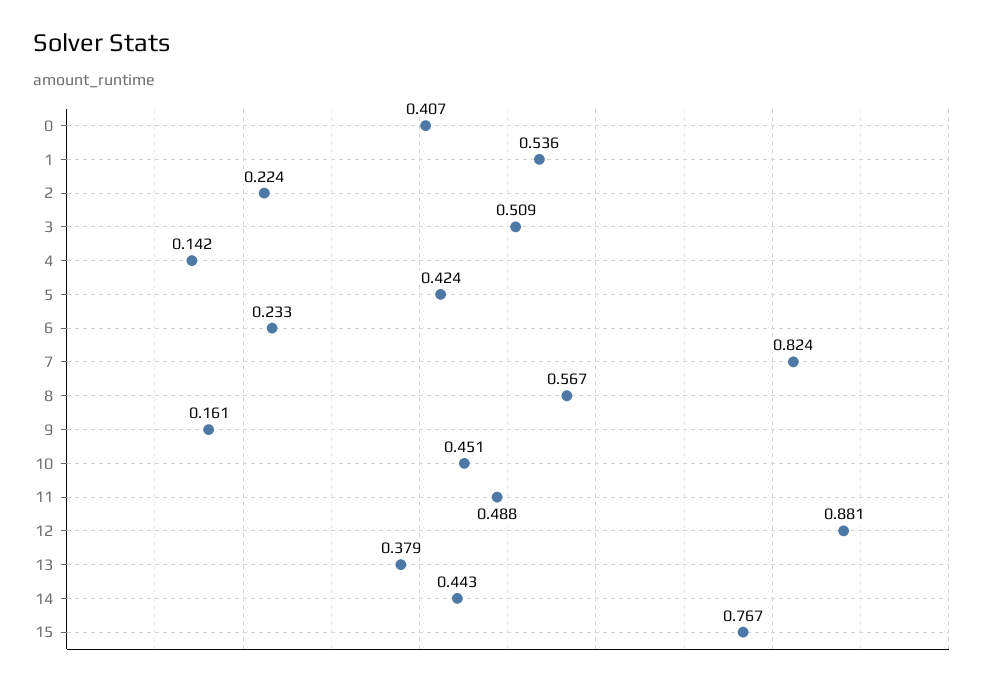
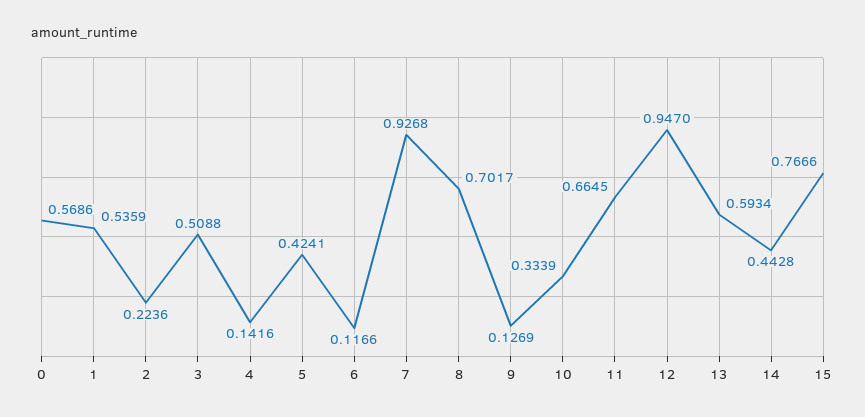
0: 0.407 -> 0.5686
6: 0.233 -> 0.1166
7: 0.824 -> 0.9268
8: 0.567 -> 0.7017
9: 0.161 -> 0.1269
10: 0.451 -> 0.3339
11: 0.488 -> 0.6645
12: 0.881 -> 0.947
13: 0.379 -> 0.5934

